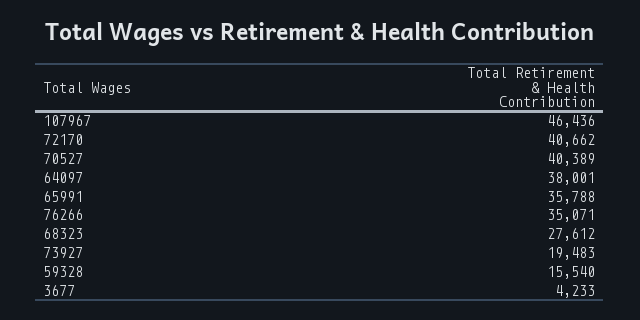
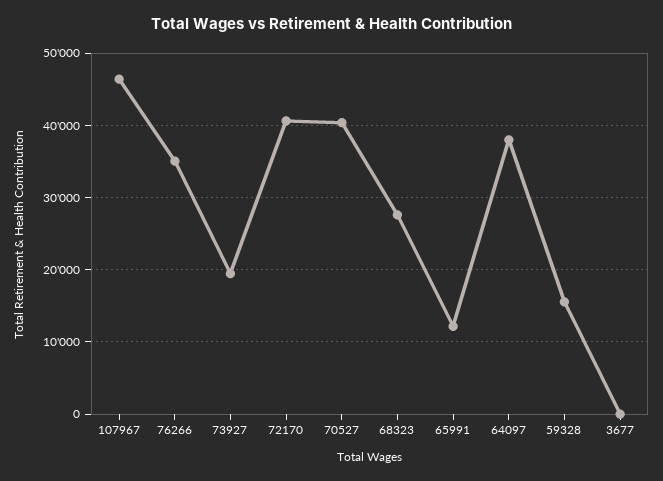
65991: 35788 -> 12000
3677: 4233 -> 0

